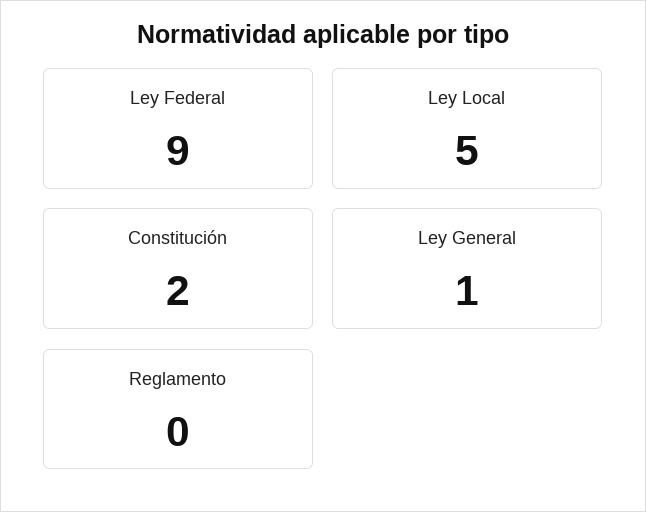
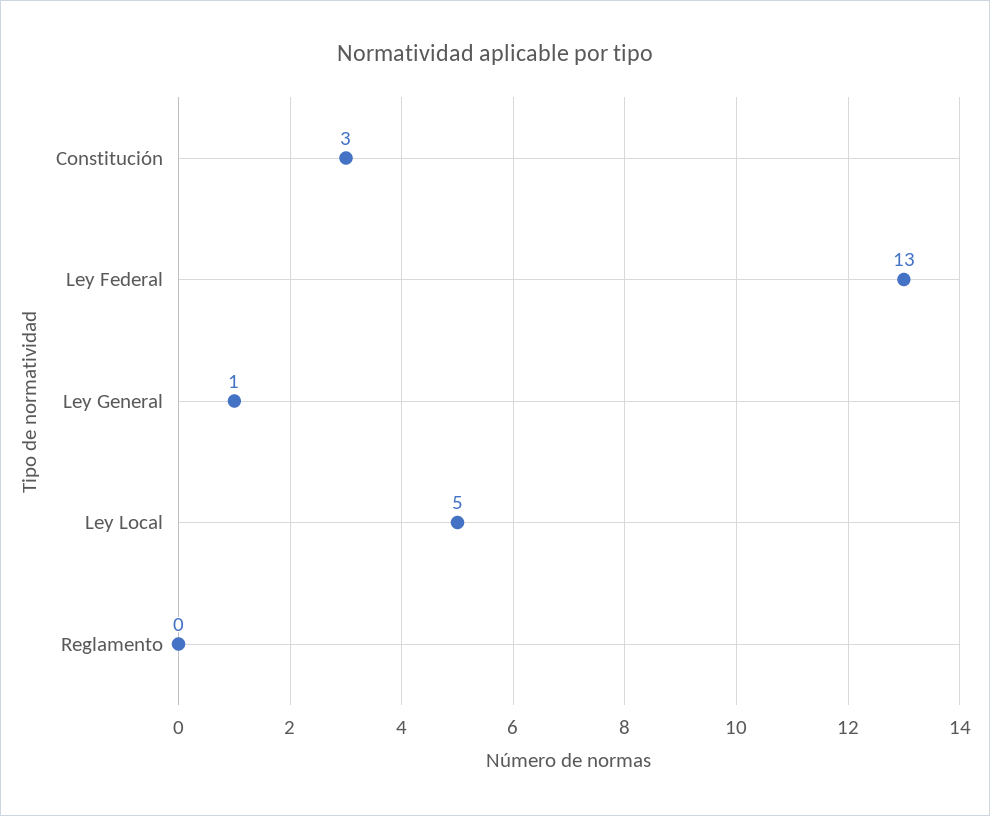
Ley Federal: 9 -> 13
Constitución: 2 -> 3

